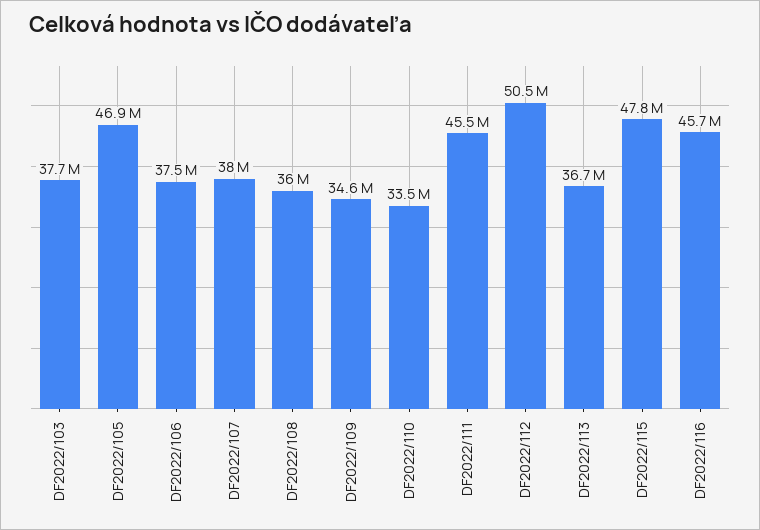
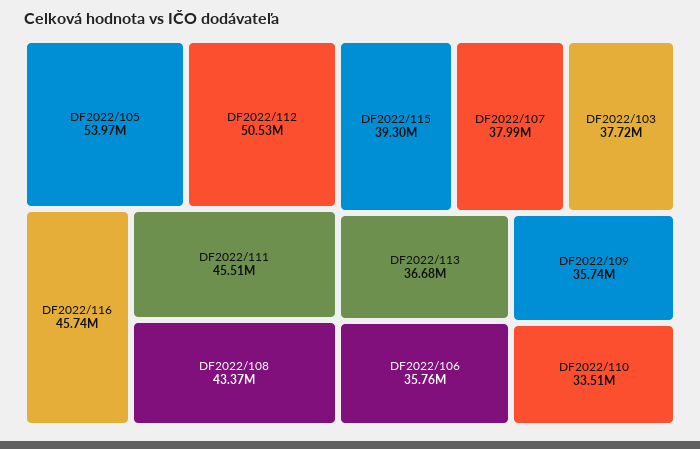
DF2022/105: 46900000 -> 53970000
DF2022/106: 37500000 -> 35760000
DF2022/108: 36000000 -> 43370000
DF2022/109: 34600000 -> 35740000
DF2022/115: 47800000 -> 39300000

